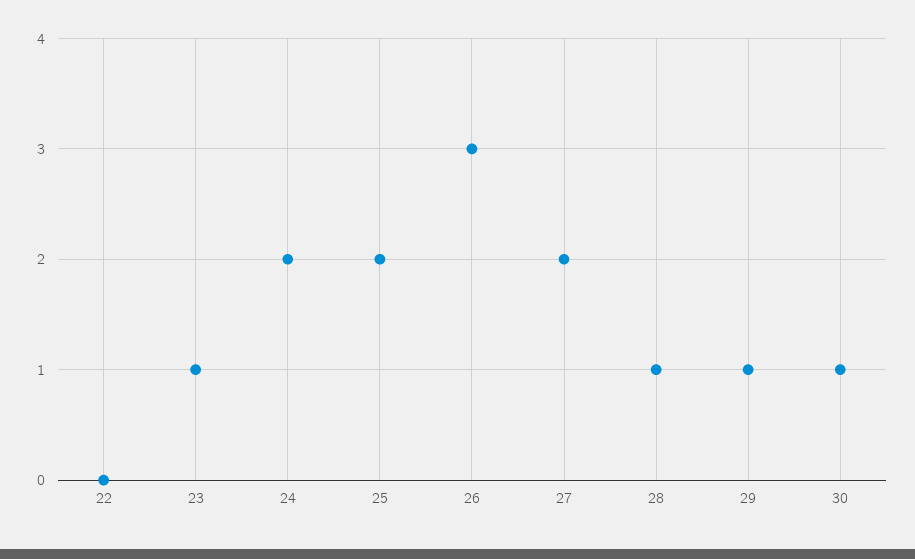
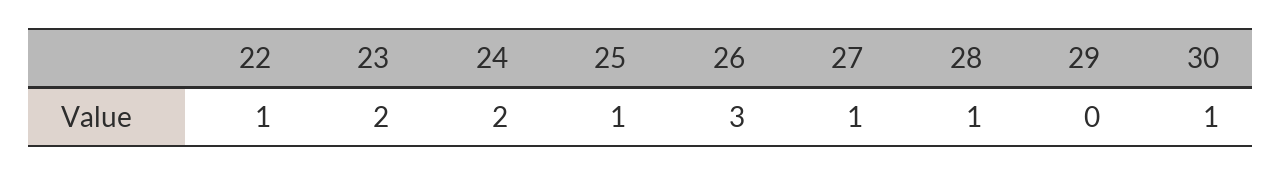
22: 0 -> 1
23: 1 -> 2
25: 2 -> 1
27: 2 -> 1
29: 1 -> 0

